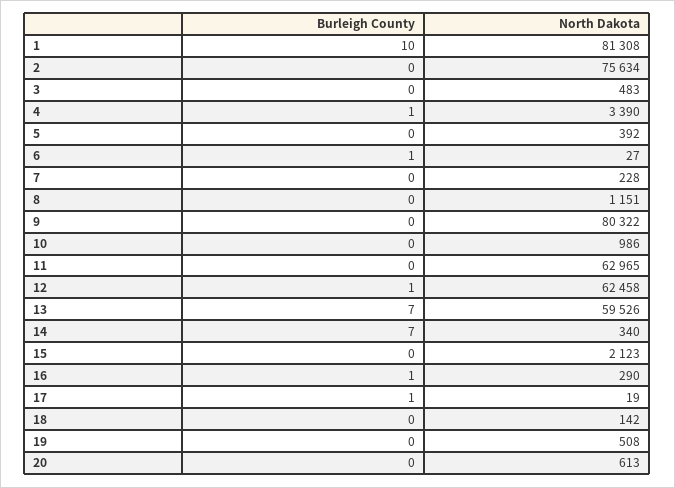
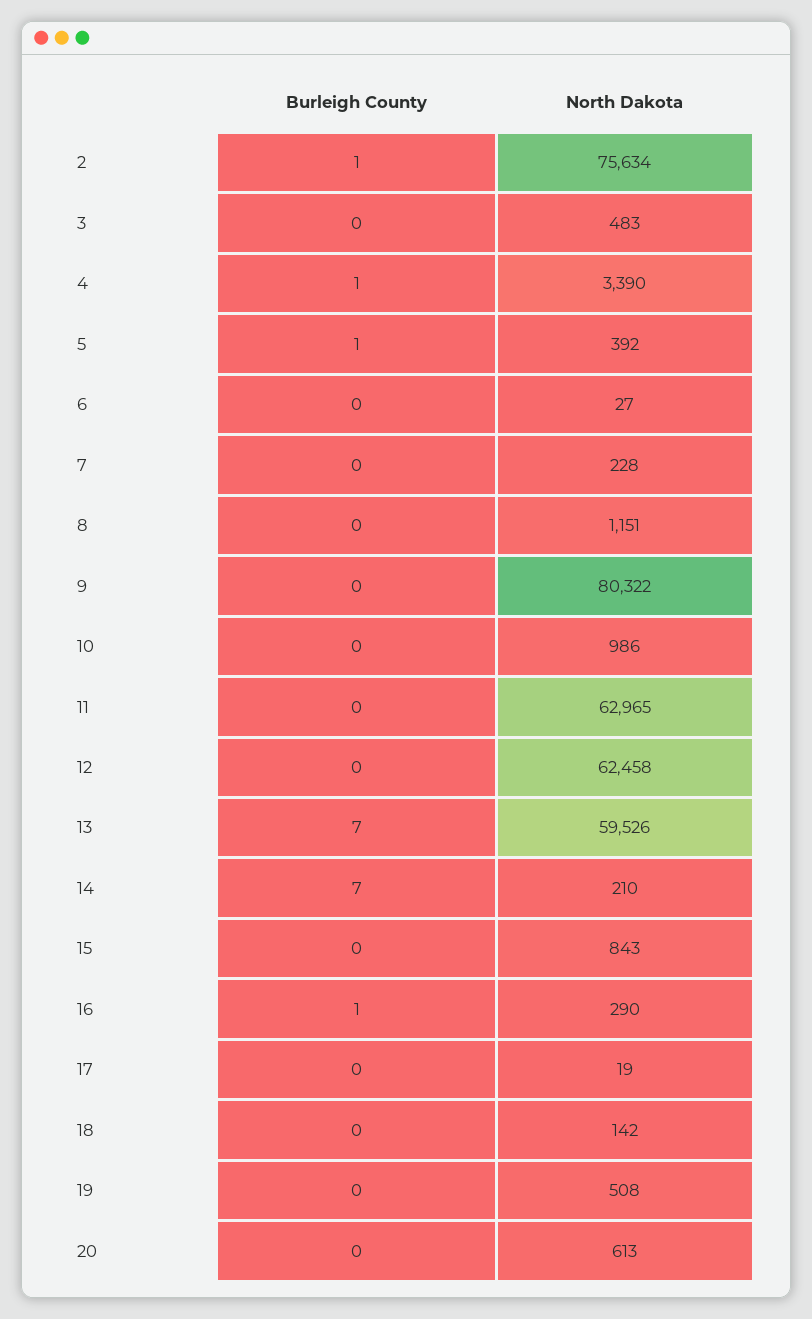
Burleigh County, 1: 10 -> none
North Dakota, 1: 81308 -> none
Burleigh County, 2: 0 -> 1
Burleigh County, 5: 0 -> 1
Burleigh County, 6: 1 -> 0
Burleigh County, 12: 1 -> 0
North Dakota, 14: 340 -> 210
North Dakota, 15: 2123 -> 843
Burleigh County, 17: 1 -> 0

